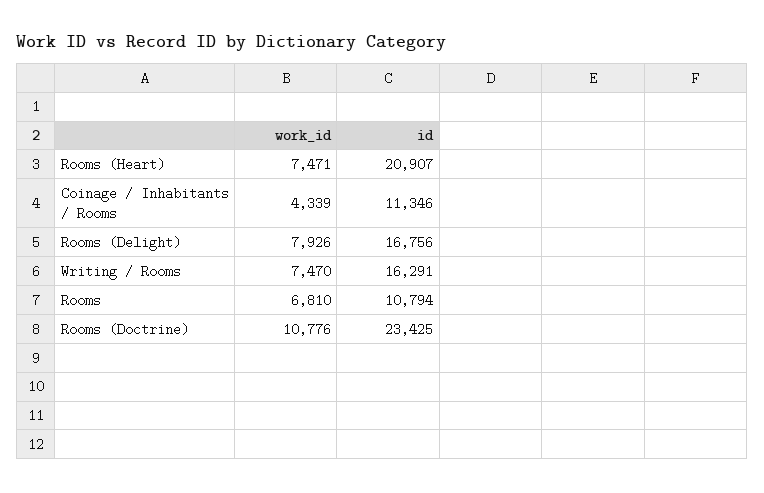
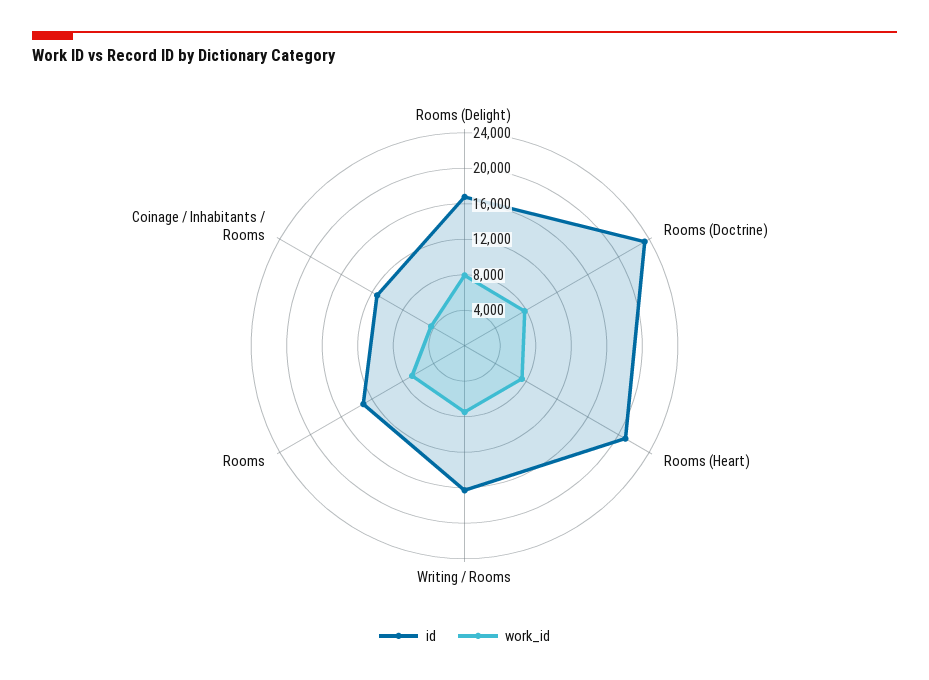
id, Rooms: 10794 -> 13000
work_id, Rooms (Doctrine): 10776 -> 8000

